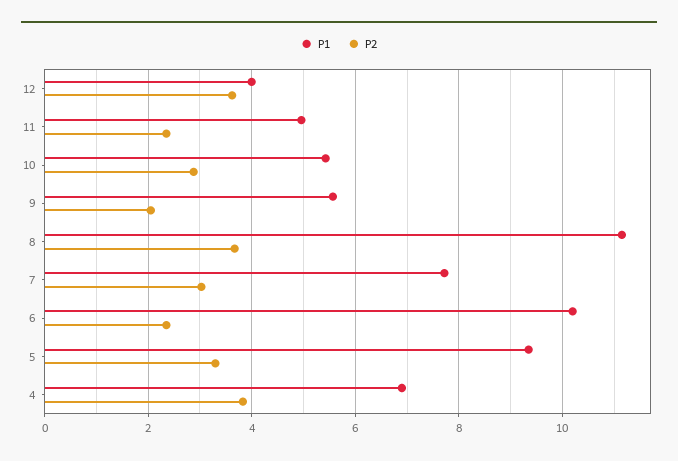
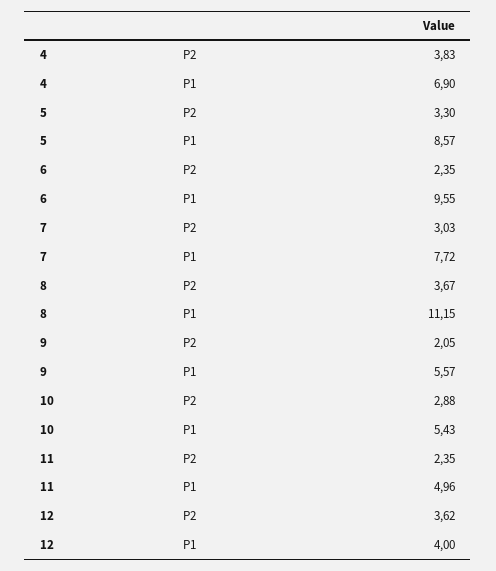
P1, 6: 10.2 -> 9.55
P1, 5: 9.4 -> 8.57

